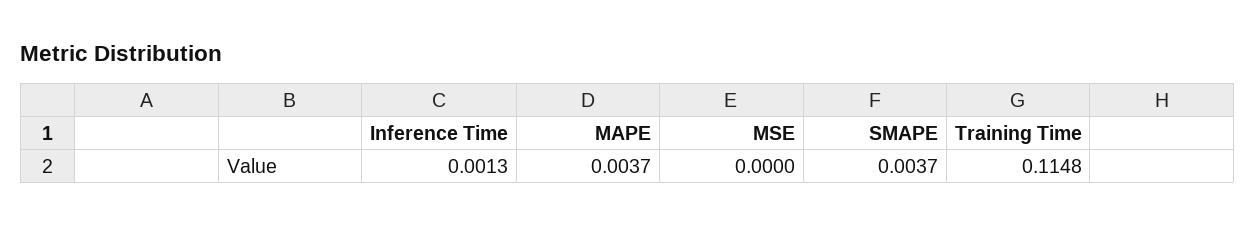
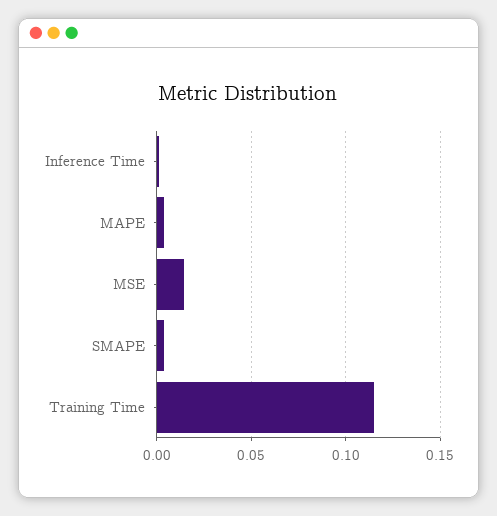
MSE: 0 -> 0.015

